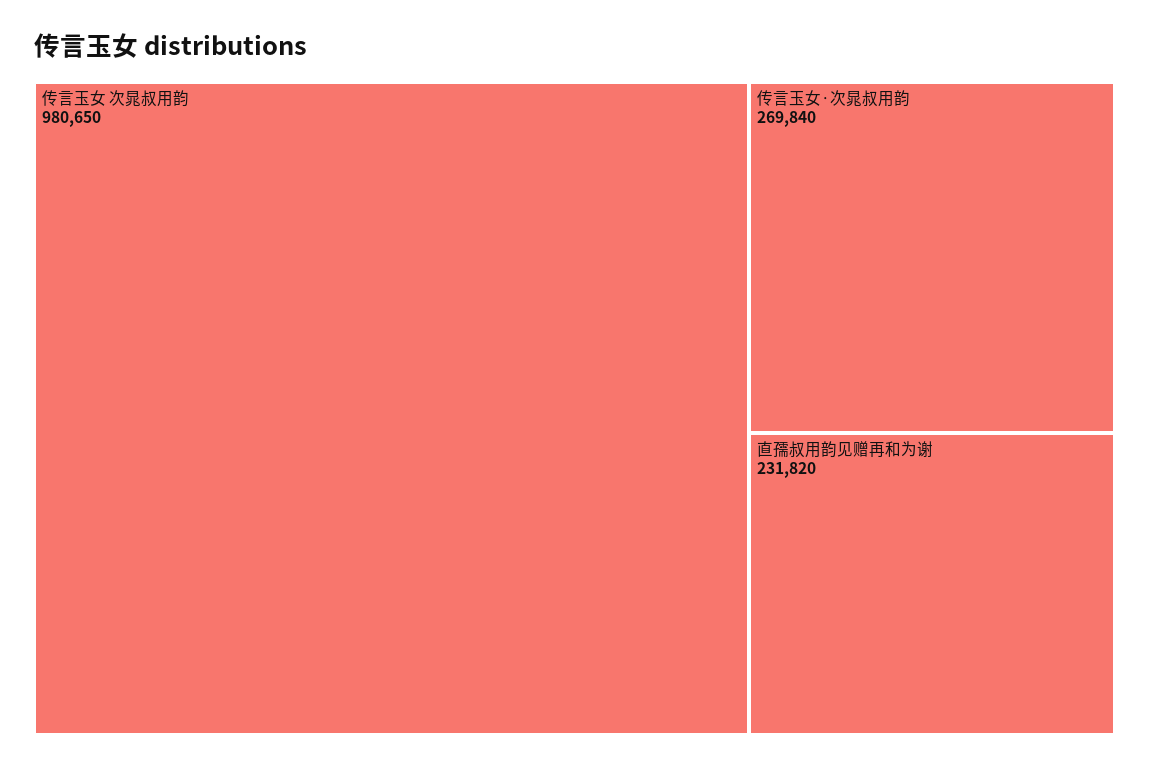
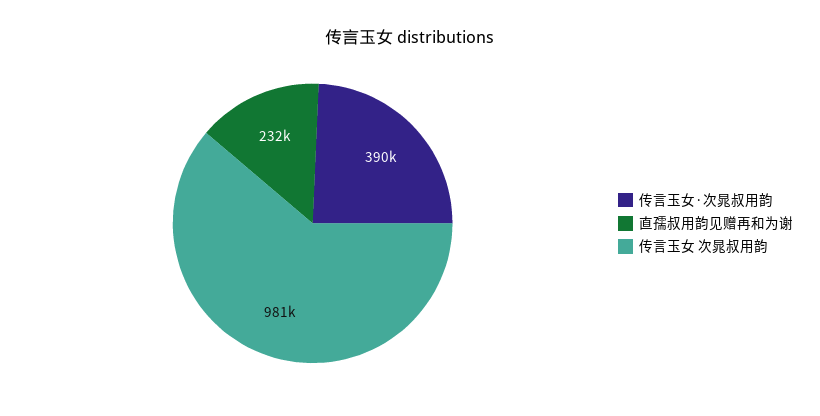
传言玉女·次晁叔用韵: 269840 -> 390000

